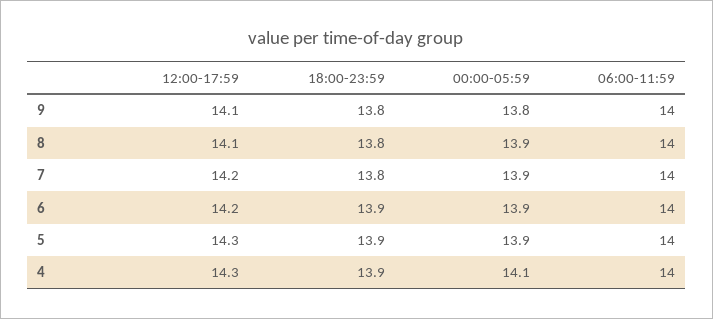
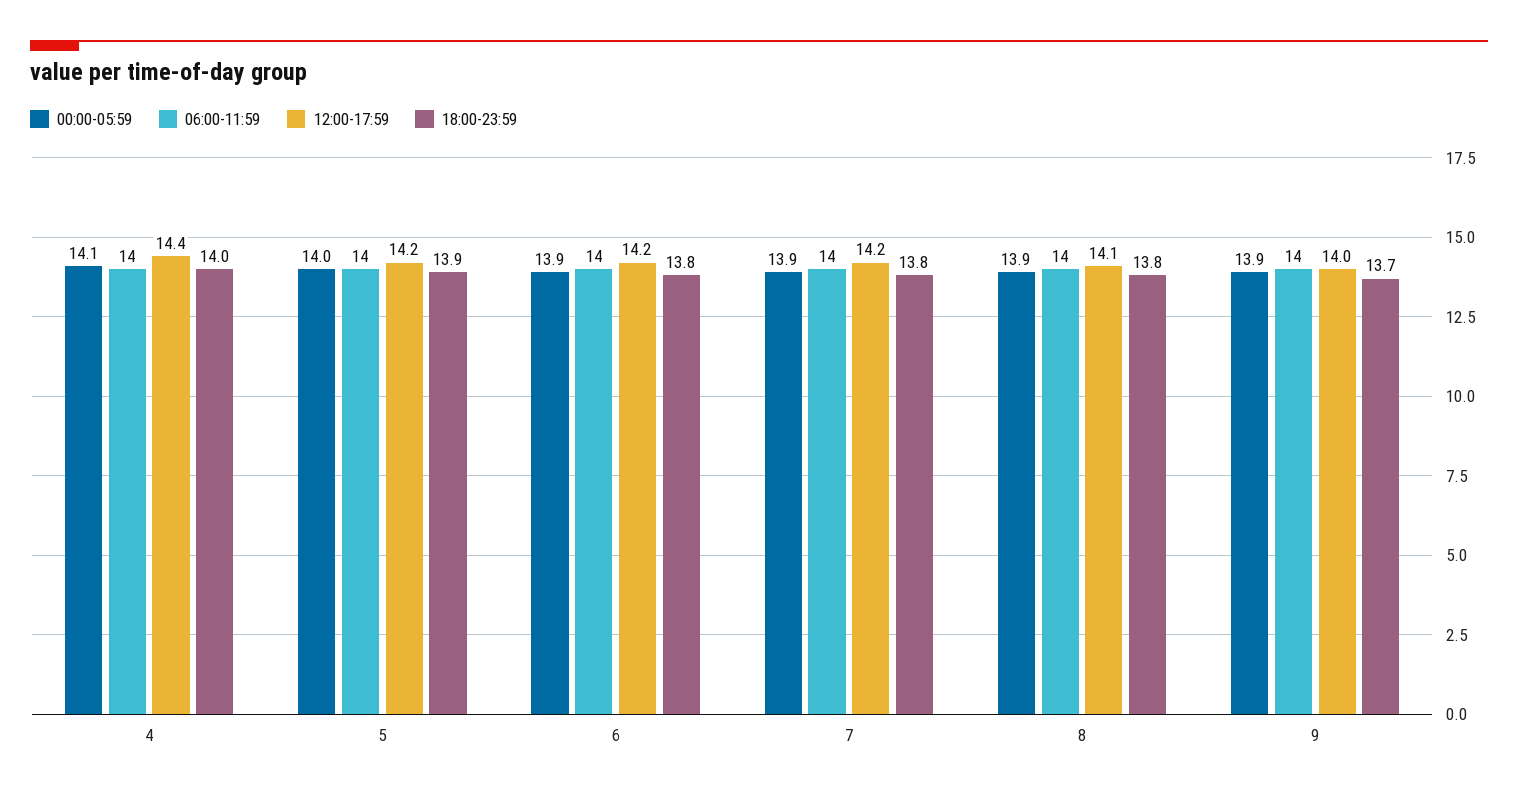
12:00-17:59, 9: 14.1 -> 14
18:00-23:59, 9: 13.8 -> 13.7
00:00-05:59, 9: 13.8 -> 13.9
18:00-23:59, 6: 13.9 -> 13.8
12:00-17:59, 5: 14.3 -> 14.2
00:00-05:59, 5: 13.9 -> 14
12:00-17:59, 4: 14.3 -> 14.4
18:00-23:59, 4: 13.9 -> 14

